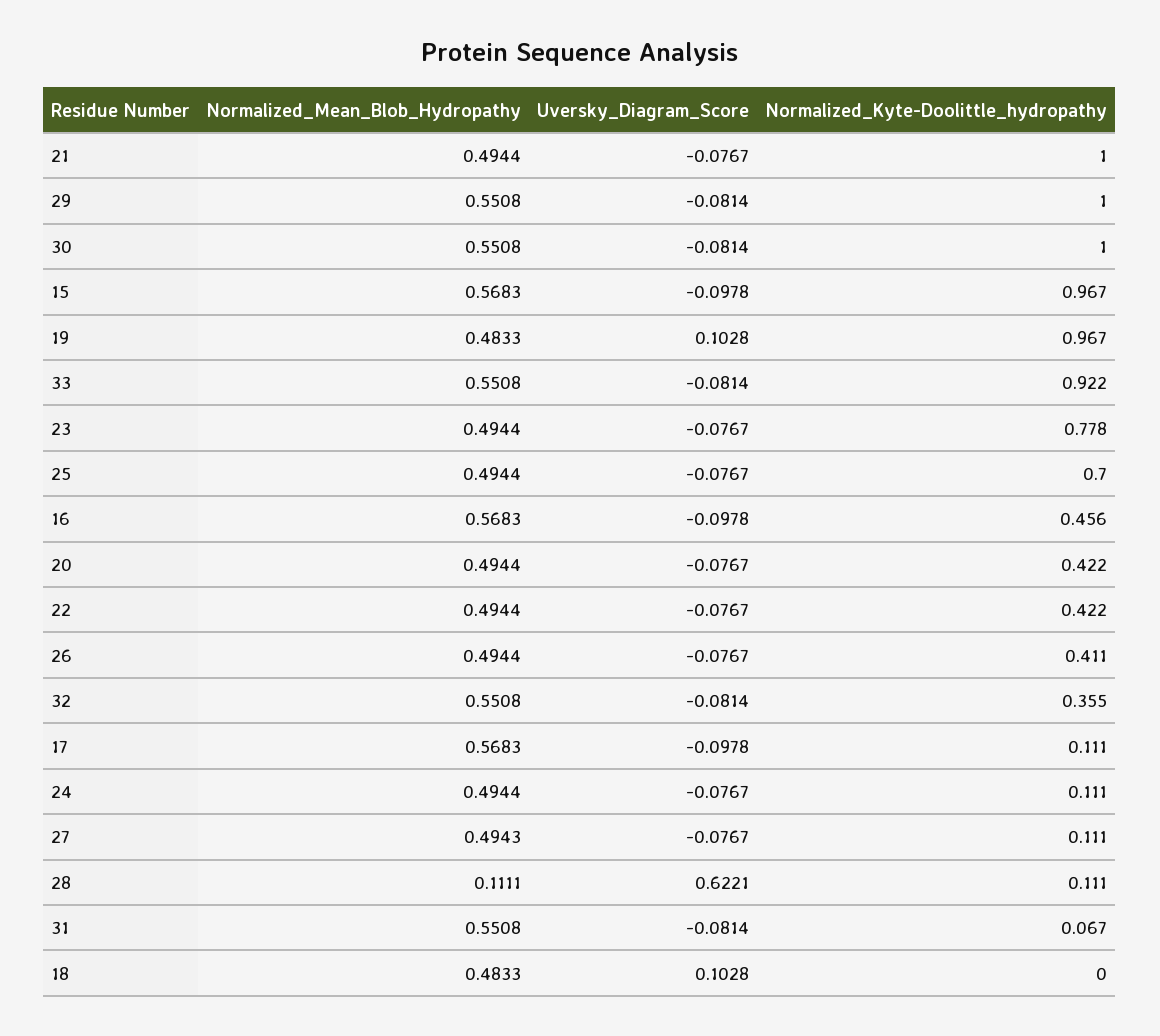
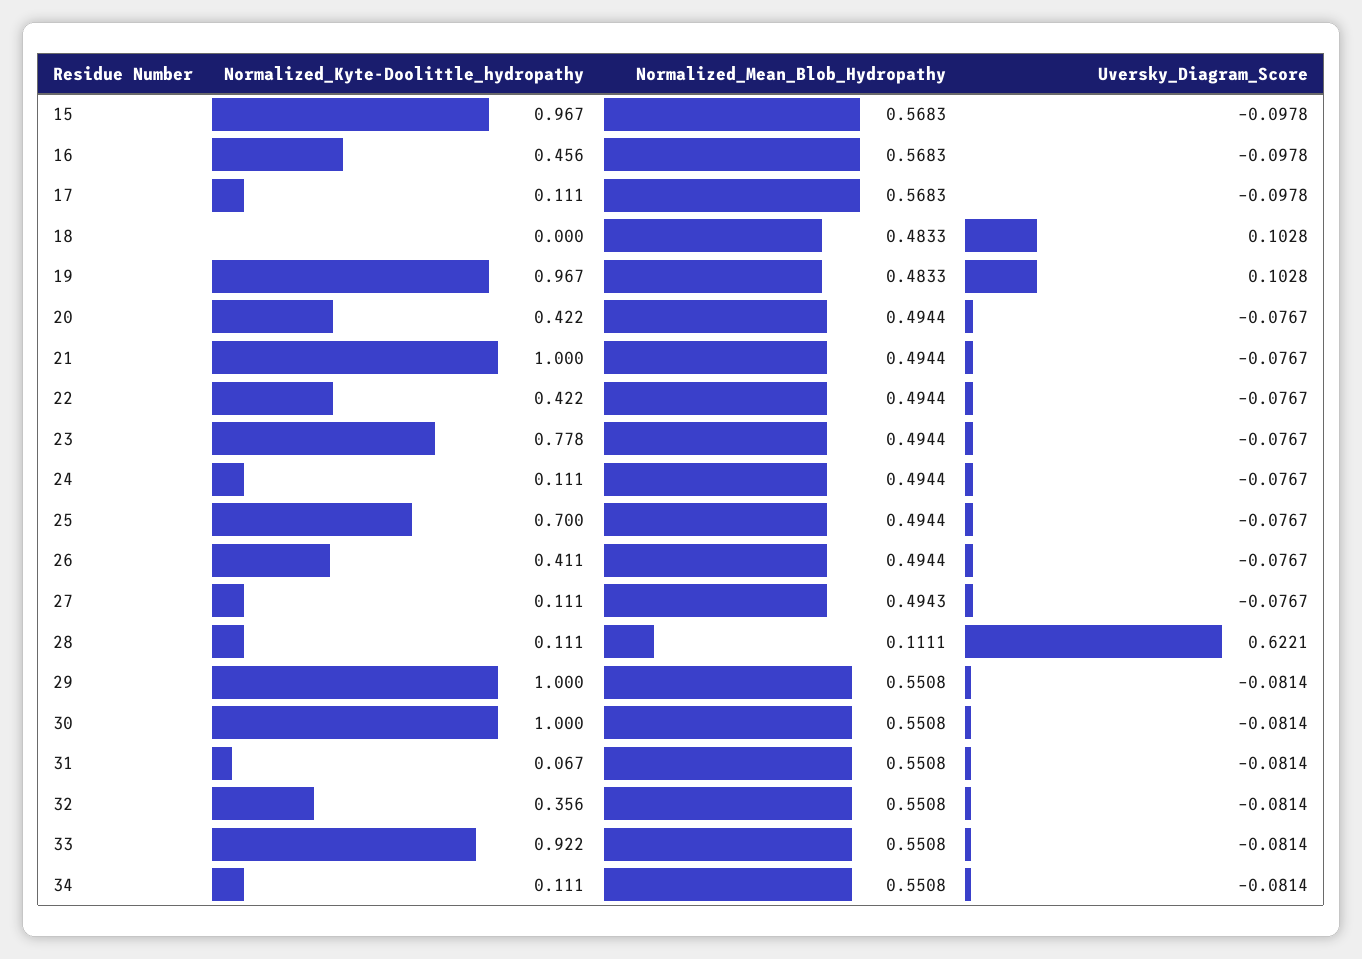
Normalized_Kyte-Doolittle_hydropathy, 32: 0.355 -> 0.356
Normalized_Kyte-Doolittle_hydropathy, 34: none -> 0.111
Normalized_Mean_Blob_Hydropathy, 34: none -> 0.5508
Uversky_Diagram_Score, 34: none -> -0.0814

